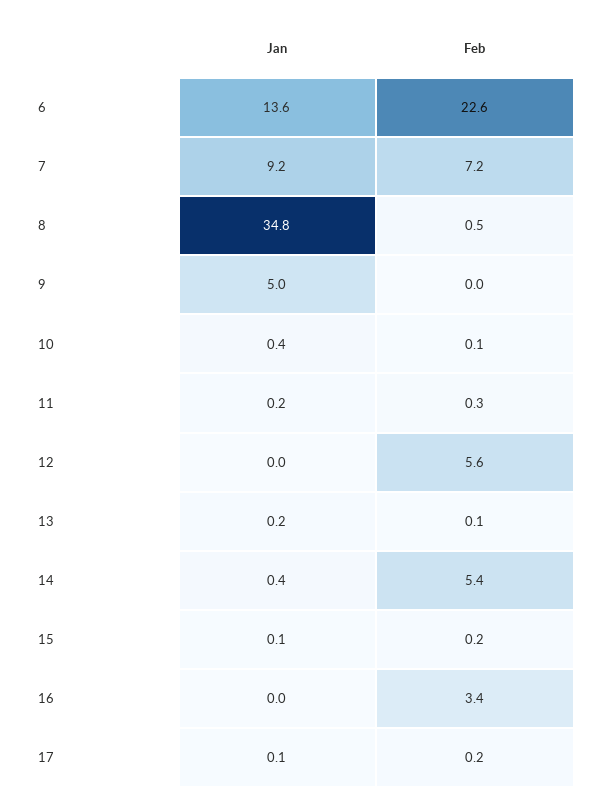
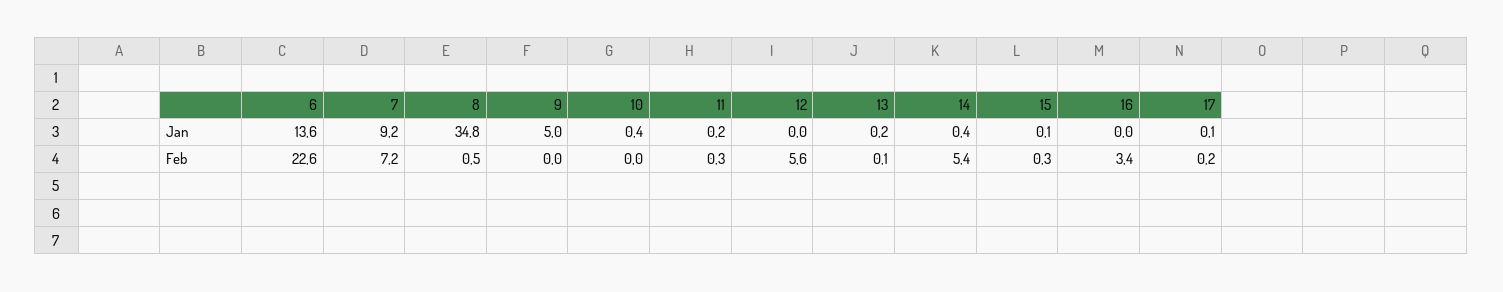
Feb, 10: 0.1 -> 0
Feb, 15: 0.2 -> 0.3

